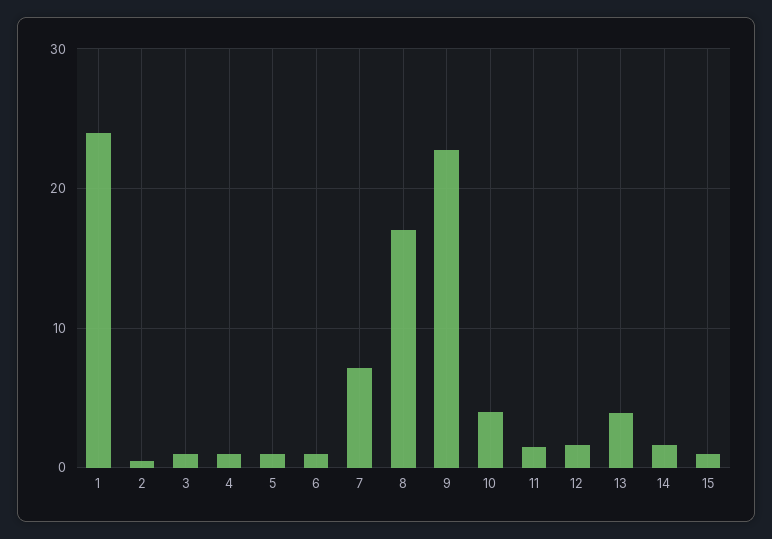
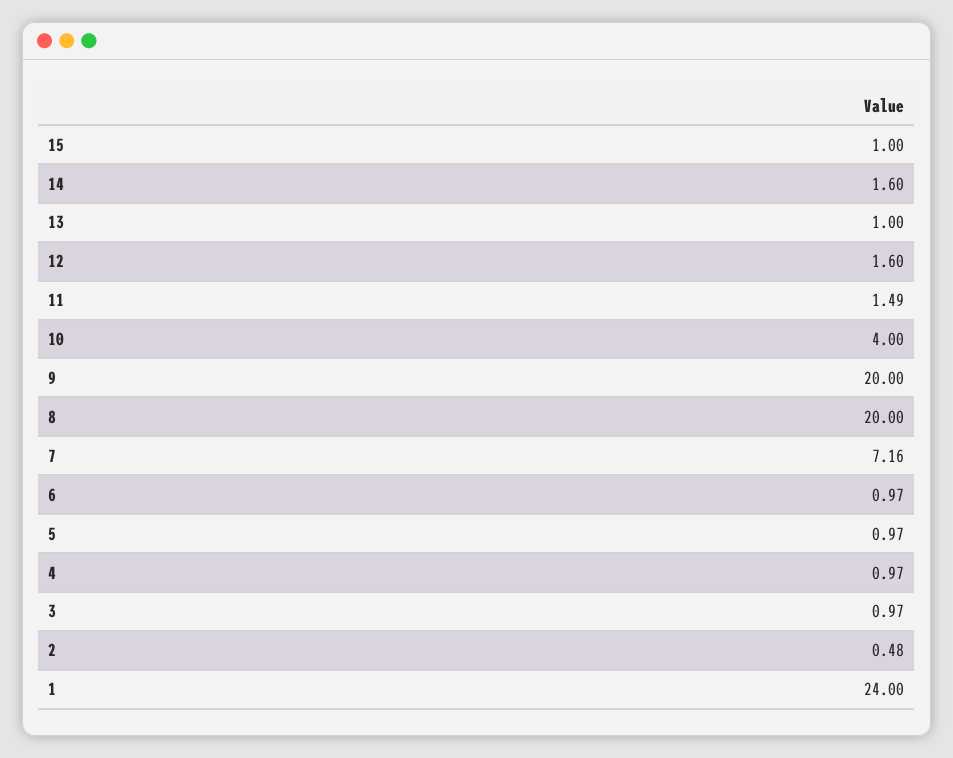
8: 17 -> 20
9: 23 -> 20
13: 4 -> 1

